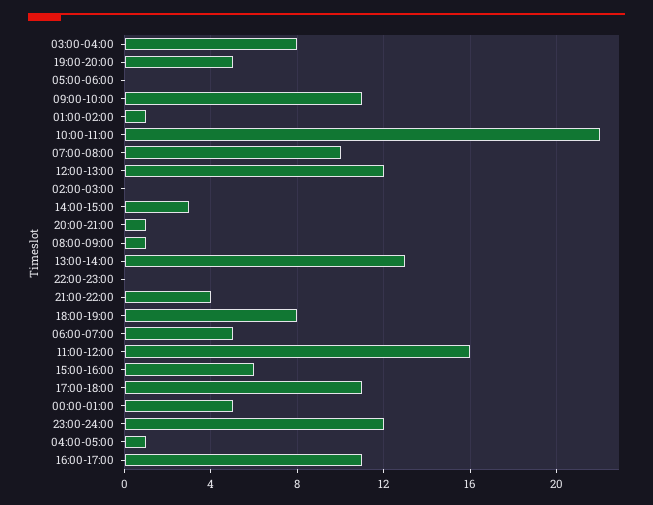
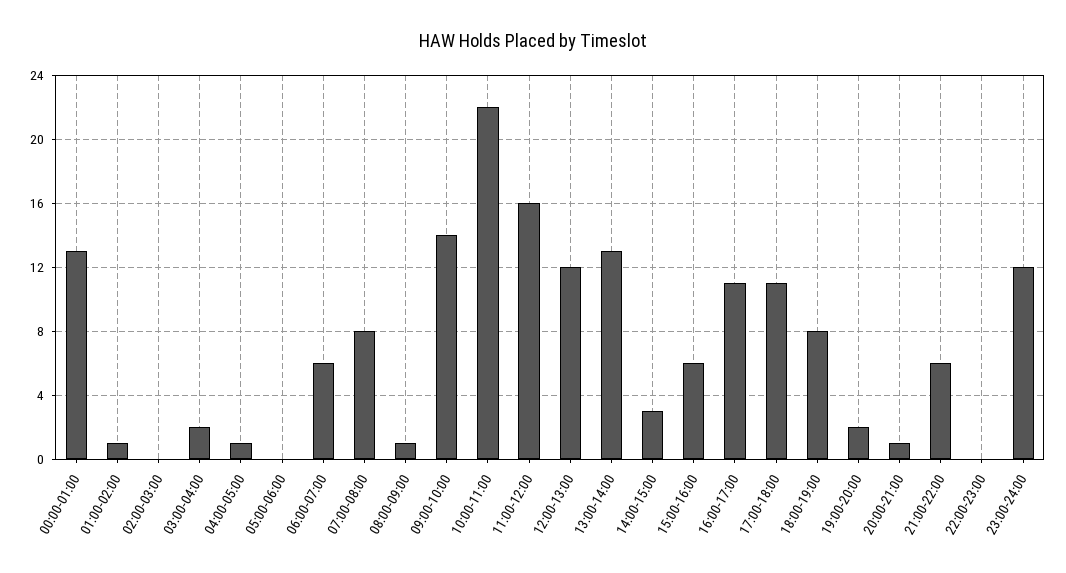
03:00-04:00: 8 -> 2
19:00-20:00: 5 -> 2
09:00-10:00: 11 -> 14
07:00-08:00: 10 -> 8
21:00-22:00: 4 -> 6
06:00-07:00: 5 -> 6
00:00-01:00: 5 -> 13

